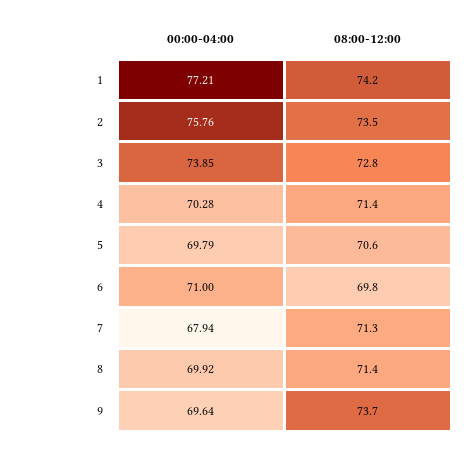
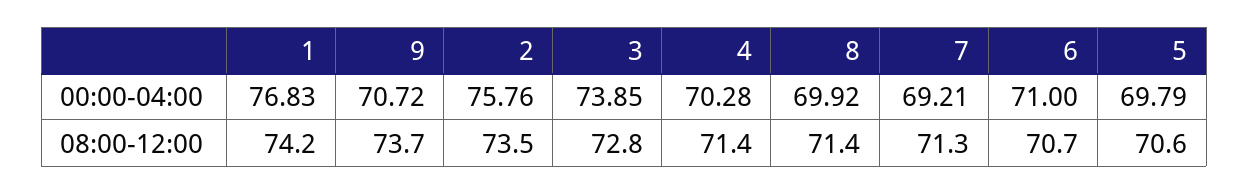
00:00-04:00, 1: 77.21 -> 76.83
08:00-12:00, 6: 69.8 -> 70.7
00:00-04:00, 7: 67.94 -> 69.21
00:00-04:00, 9: 69.64 -> 70.72

